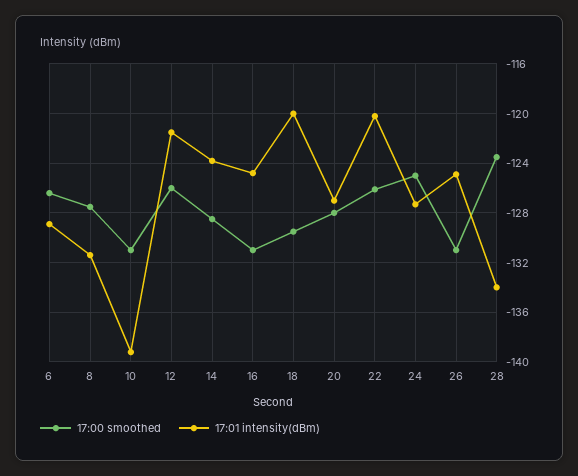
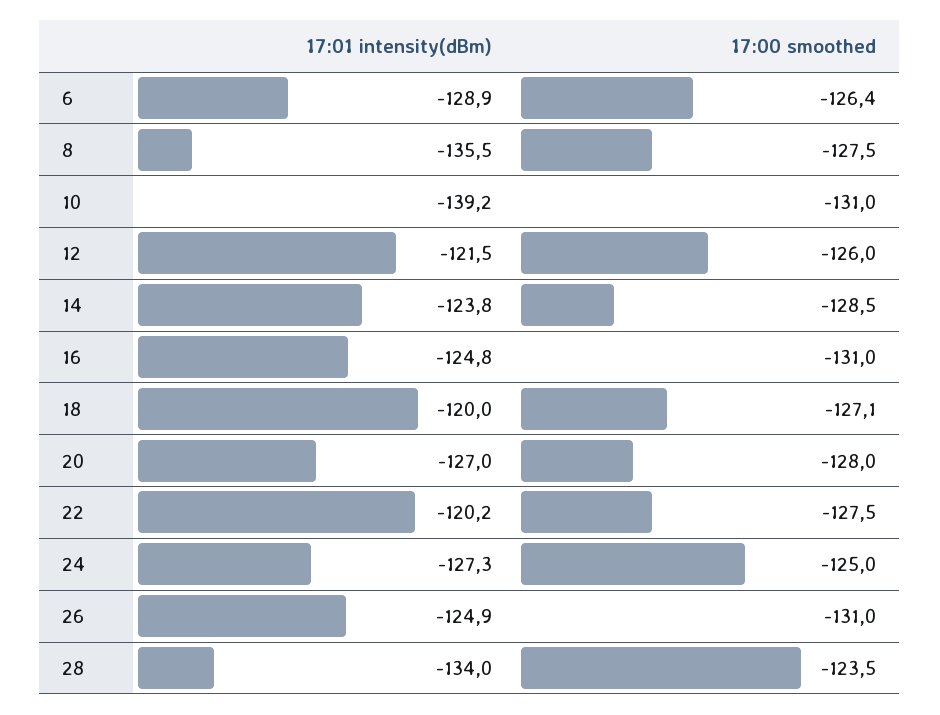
17:01 intensity(dBm), 8: -131.5 -> -135.5
17:00 smoothed, 18: -129.5 -> -127.1
17:00 smoothed, 22: -126 -> -127.5

